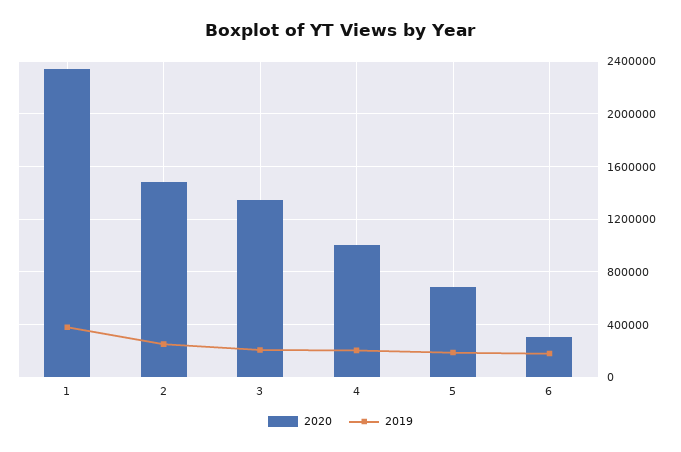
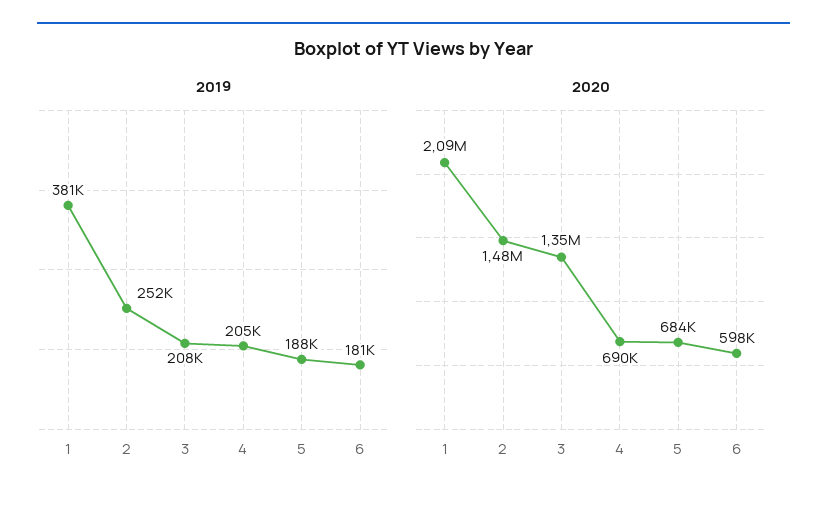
2020, 1: 2350000 -> 2090000
2020, 4: 1000000 -> 690000
2020, 6: 300000 -> 598000

